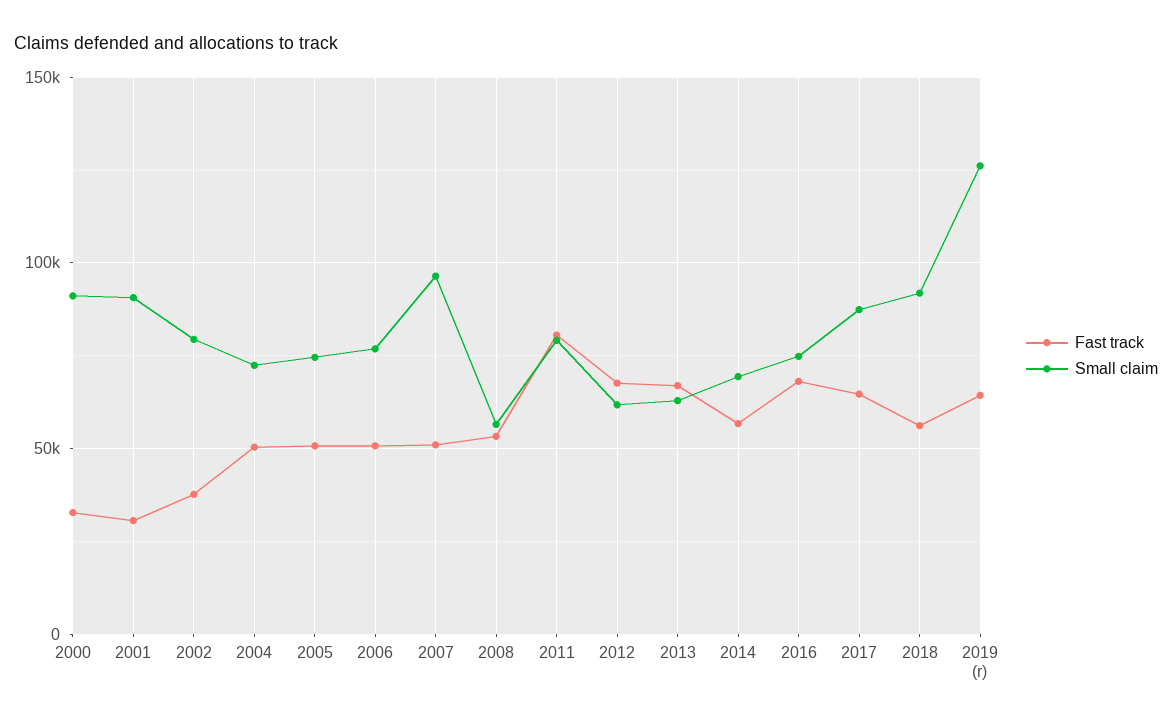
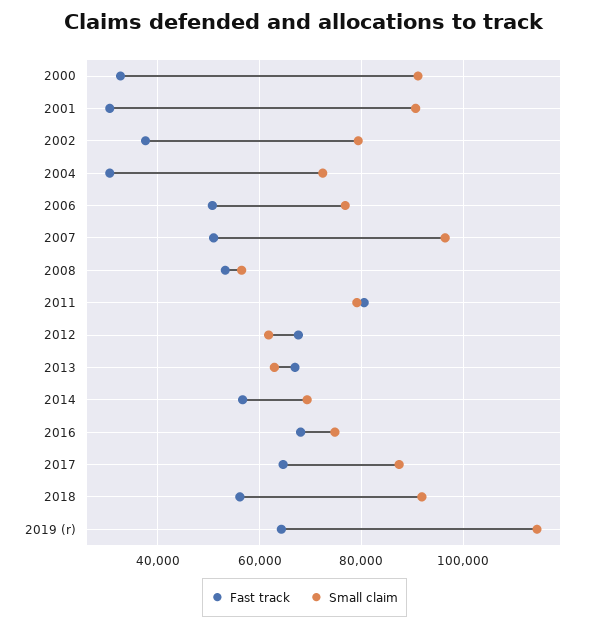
Fast track, 2004: 50000 -> 30000
Fast track, 2005: 50000 -> none
Small claim, 2005: 75000 -> none
Small claim, 2019 (r): 125000 -> 114000

